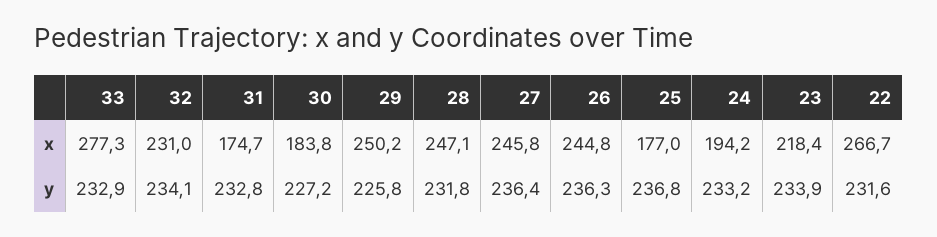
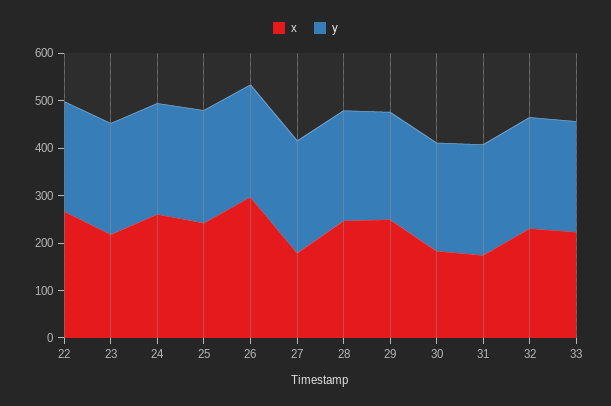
x, 33: 277.3 -> 220
x, 27: 245.8 -> 180
x, 26: 244.8 -> 300
x, 25: 177 -> 240
x, 24: 194.2 -> 260

